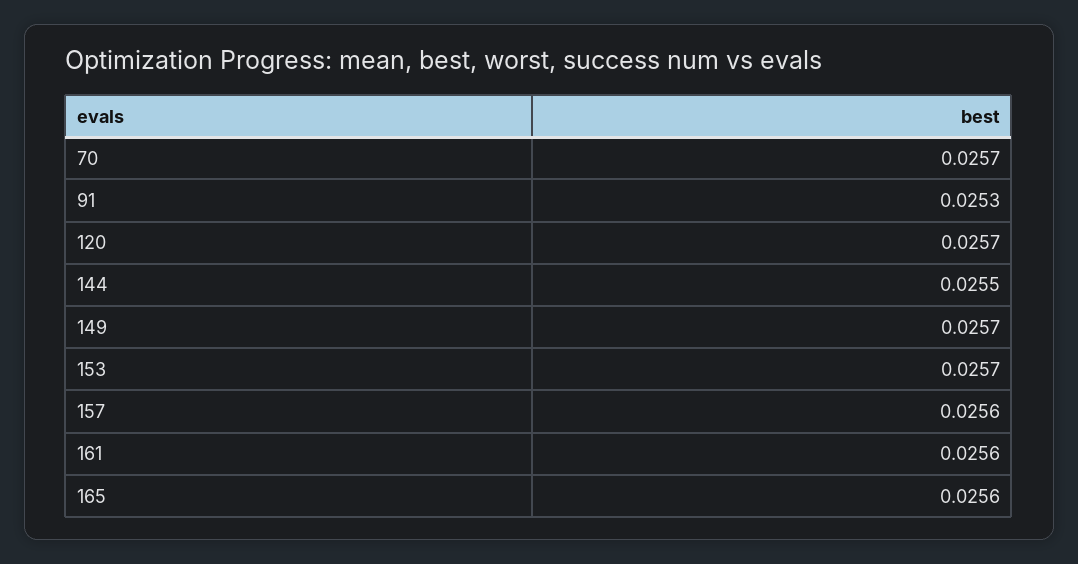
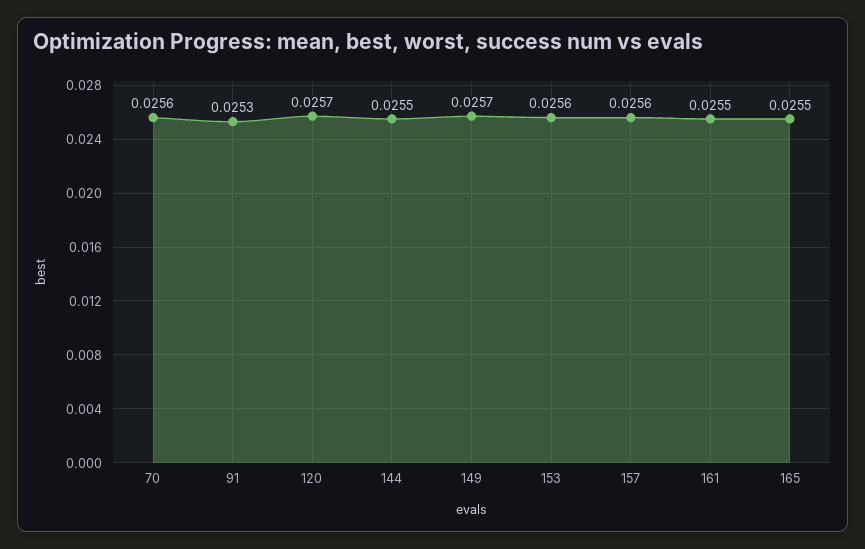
70: 0.0257 -> 0.0256
153: 0.0257 -> 0.0256
161: 0.0256 -> 0.0255
165: 0.0256 -> 0.0255

